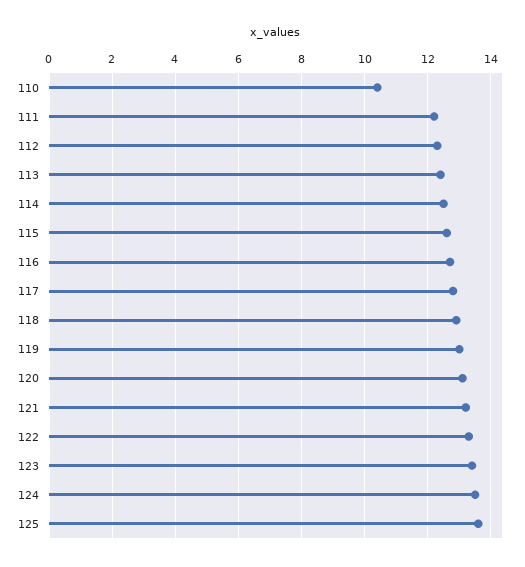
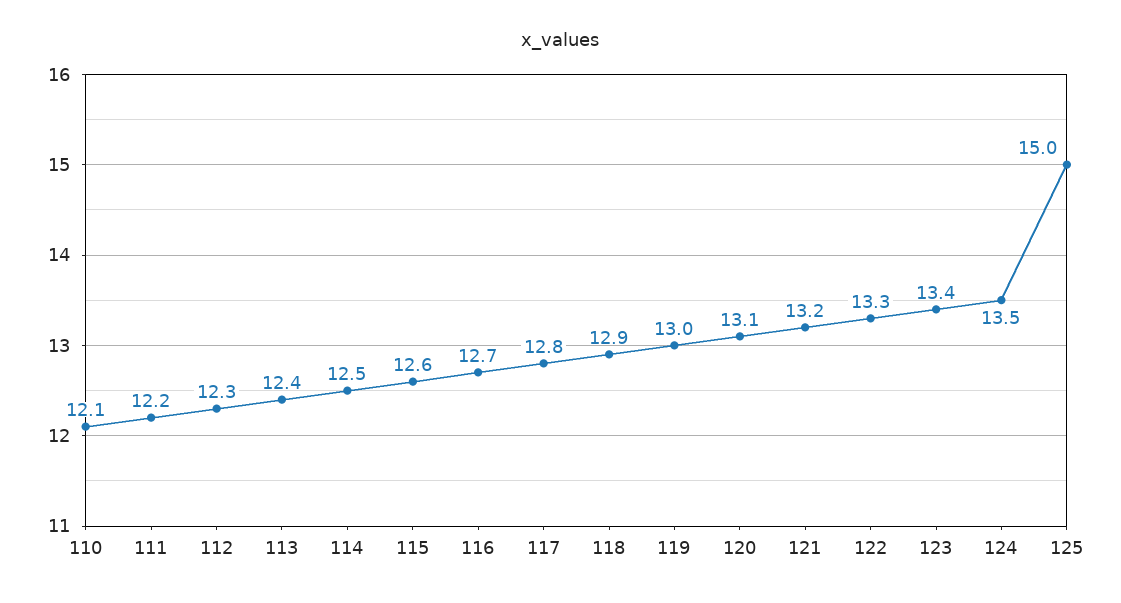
110: 10.5 -> 12.1
125: 13.5 -> 15

